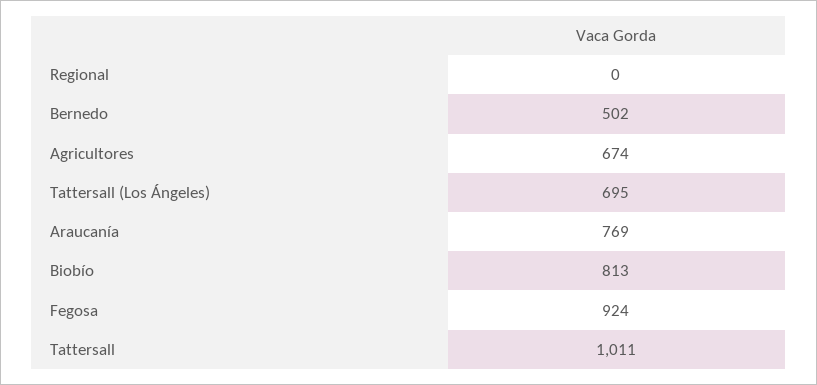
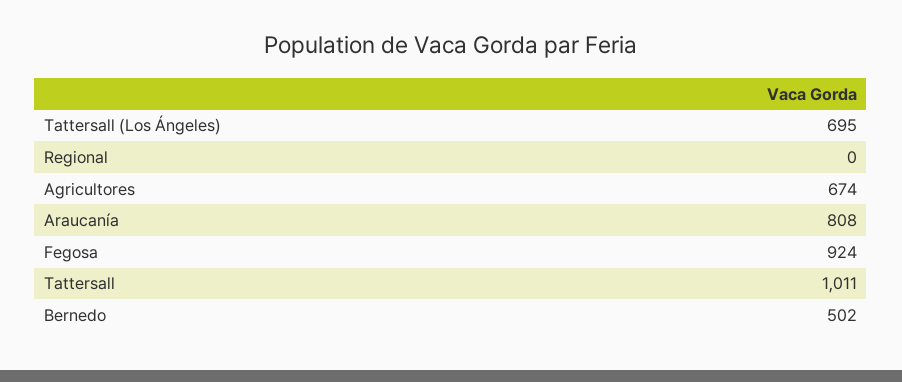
Araucanía: 769 -> 808
Biobío: 813 -> none

